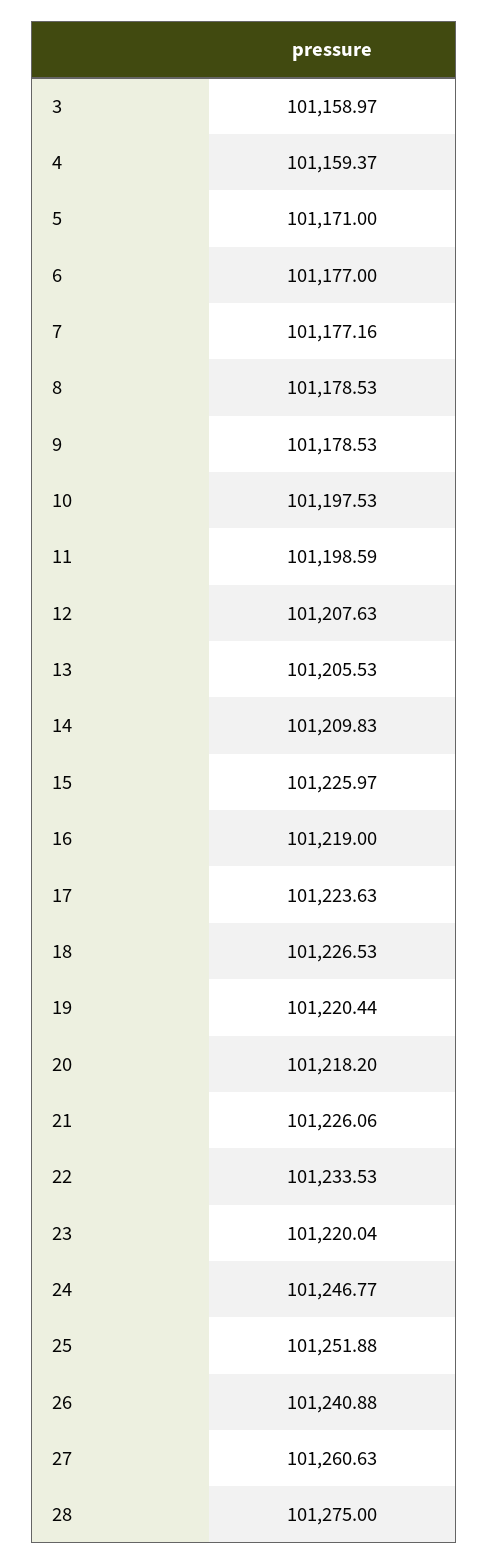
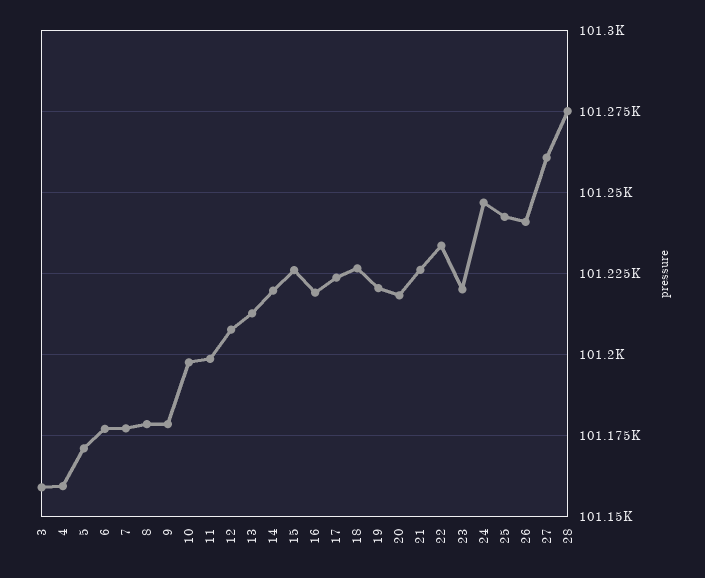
13: 101205.53 -> 101212.5
14: 101209.83 -> 101220
25: 101251.88 -> 101242.5

